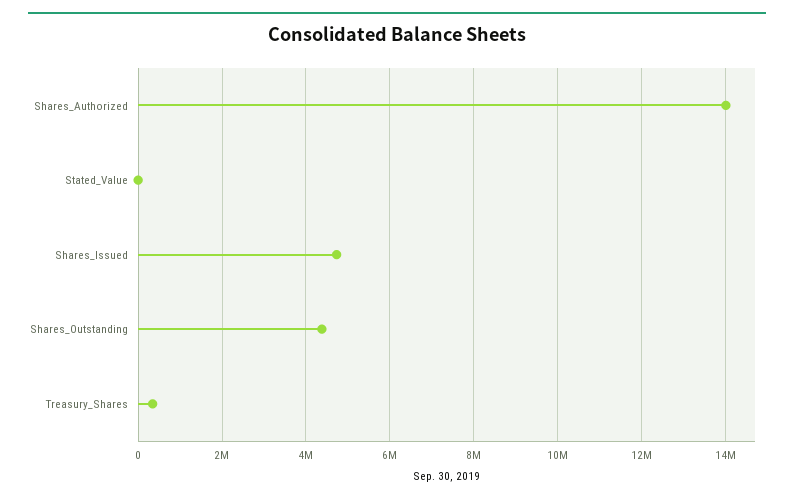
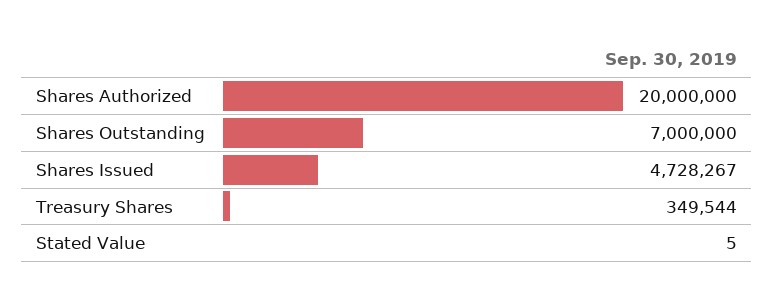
Shares_Authorized: 14000000 -> 20000000
Shares_Outstanding: 4400000 -> 7000000

